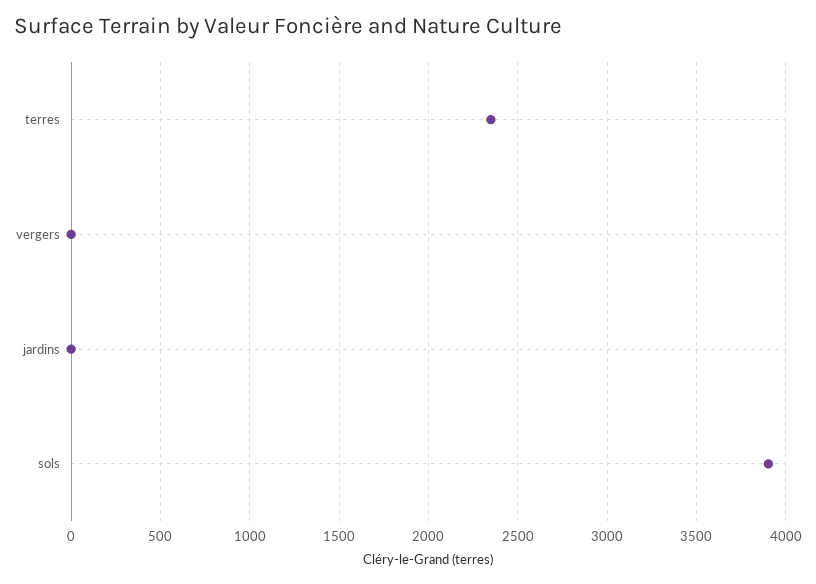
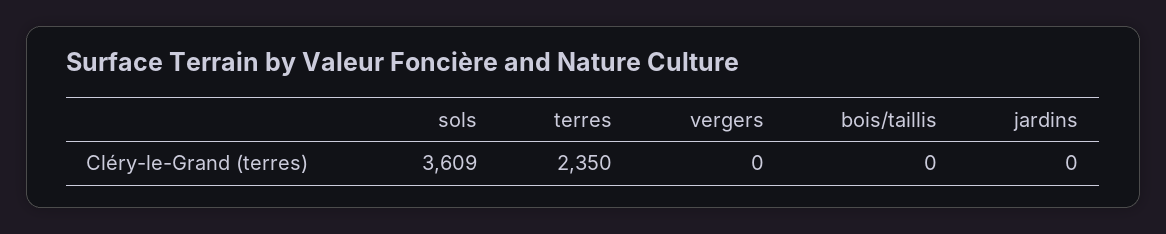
sols: 3900 -> 3609
bois/taillis: none -> 0

